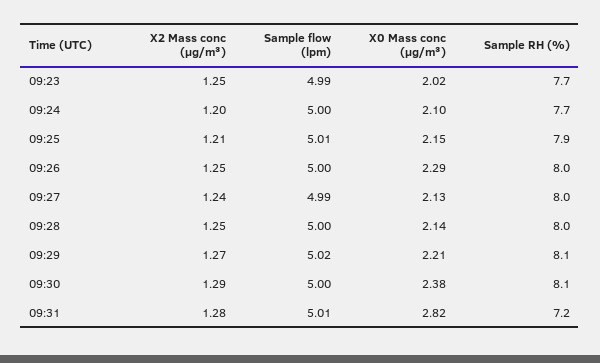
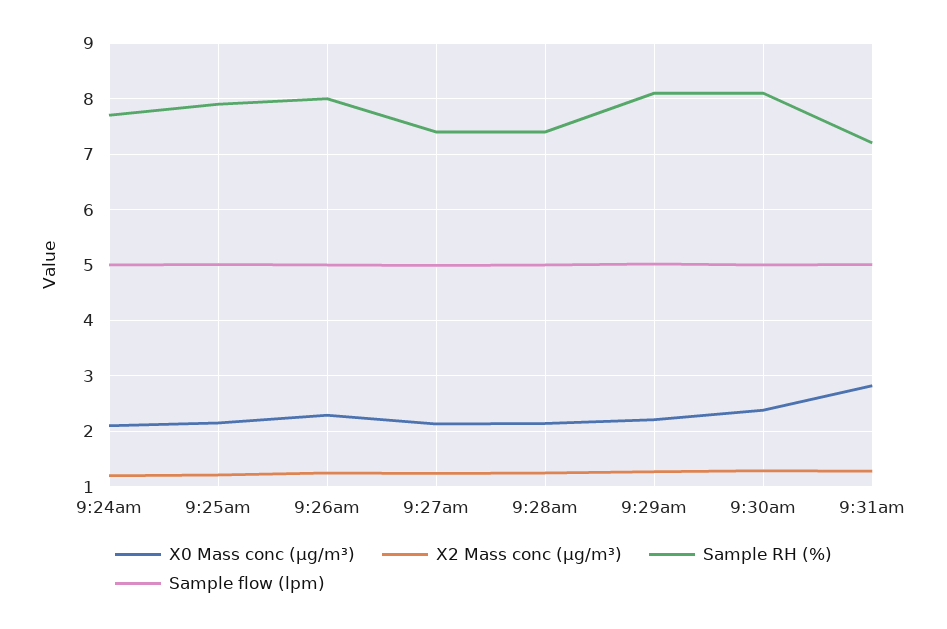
X2 Mass conc (μg/m³), 09:23: 1.25 -> none
Sample flow (lpm), 09:23: 4.99 -> none
X0 Mass conc (μg/m³), 09:23: 2.02 -> none
Sample RH (%), 09:23: 7.7 -> none
Sample RH (%), 09:27: 8 -> 7.4
Sample RH (%), 09:28: 8 -> 7.4

